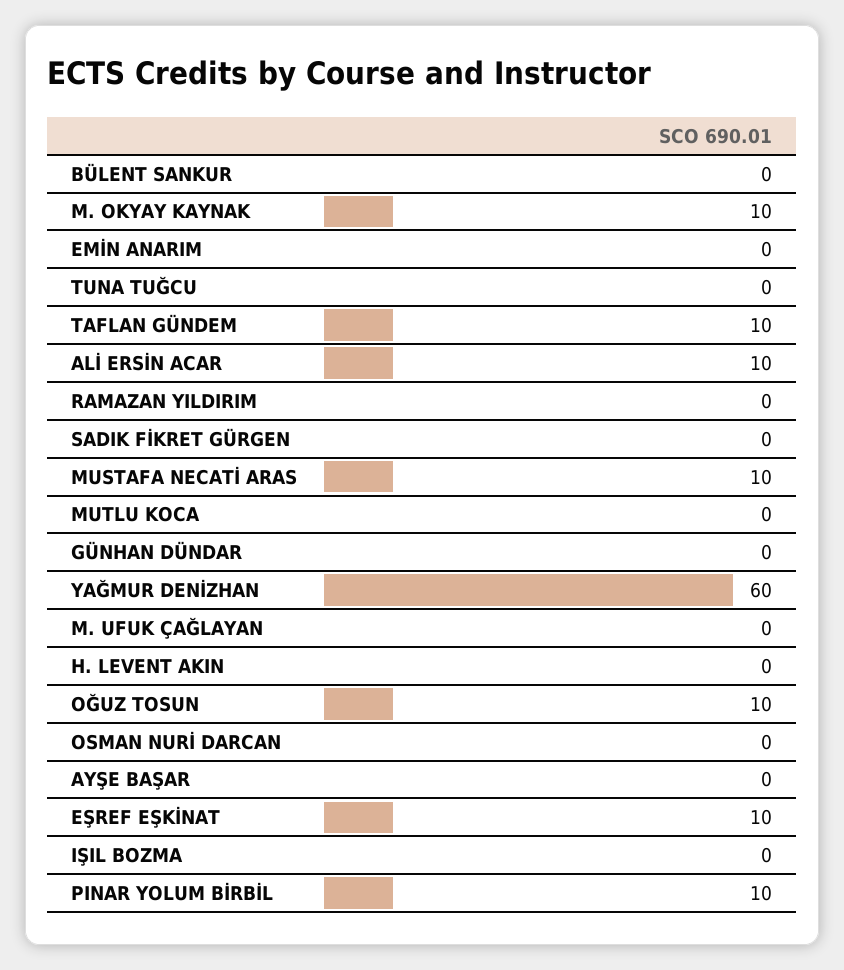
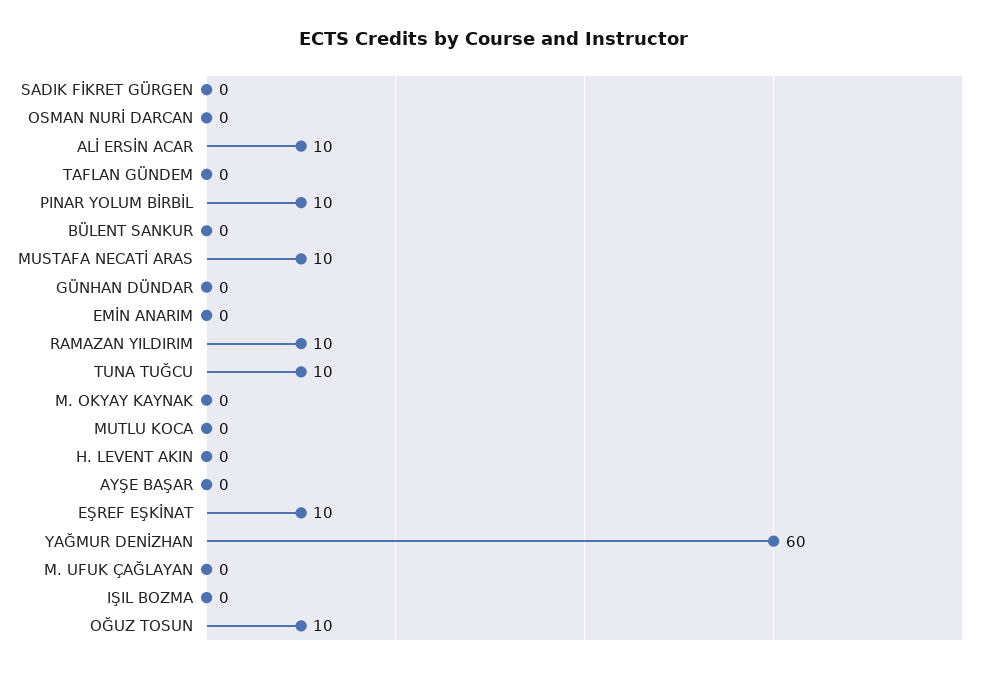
M. OKYAY KAYNAK: 10 -> 0
TUNA TUĞCU: 0 -> 10
TAFLAN GÜNDEM: 10 -> 0
RAMAZAN YILDIRIM: 0 -> 10

